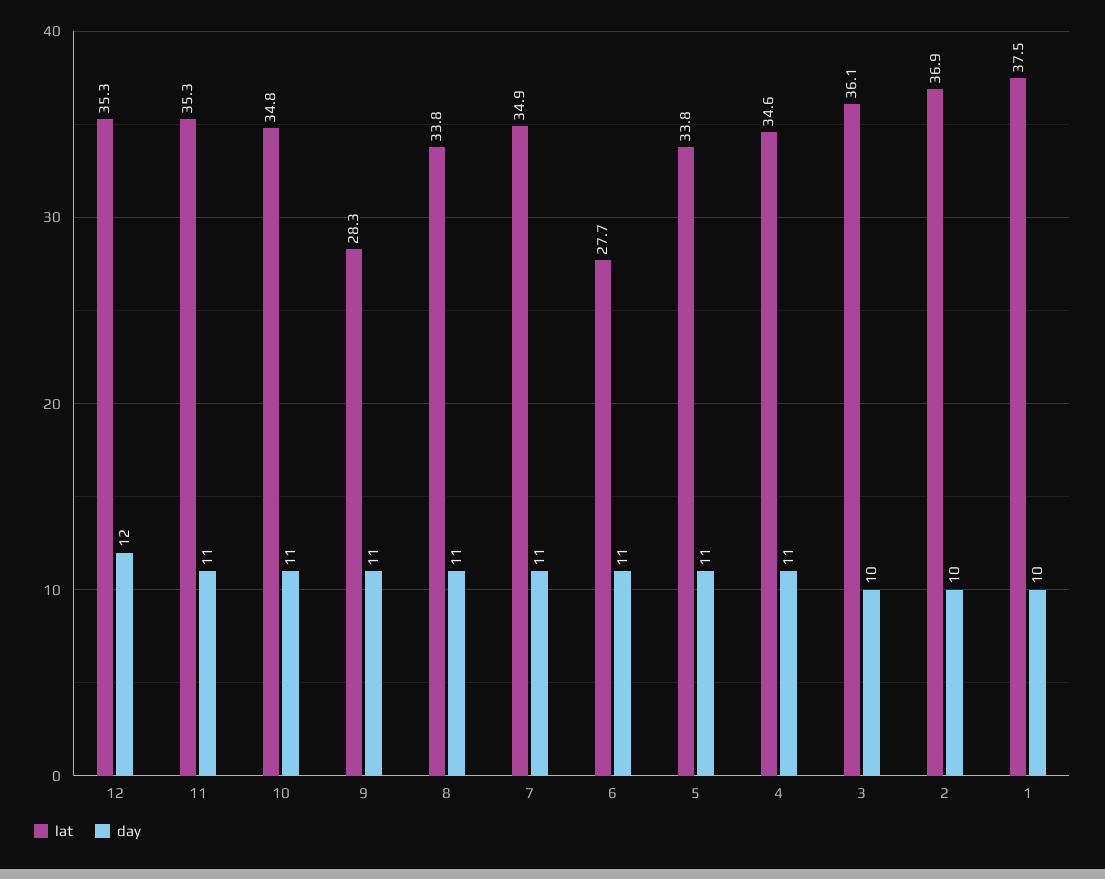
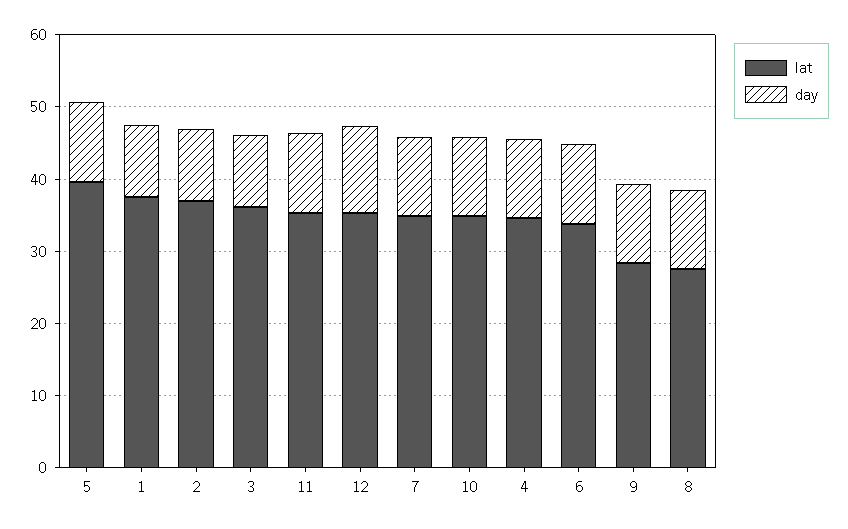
lat, 8: 33.8 -> 28
lat, 6: 27.7 -> 34
lat, 5: 33.8 -> 40

